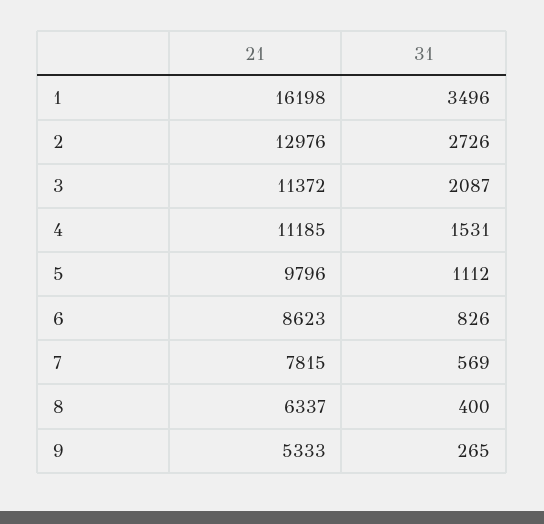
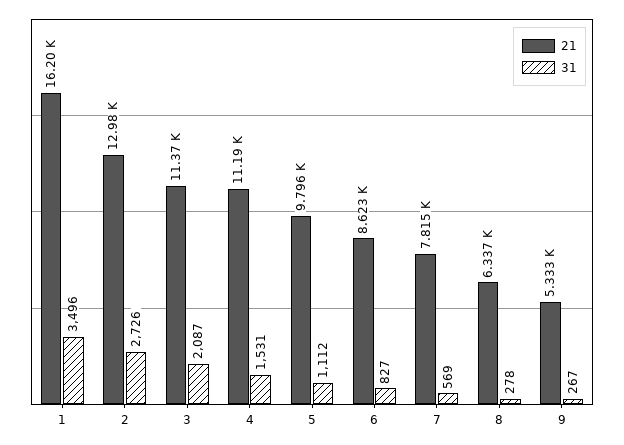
31, 6: 826 -> 827
31, 8: 400 -> 278
31, 9: 265 -> 267

